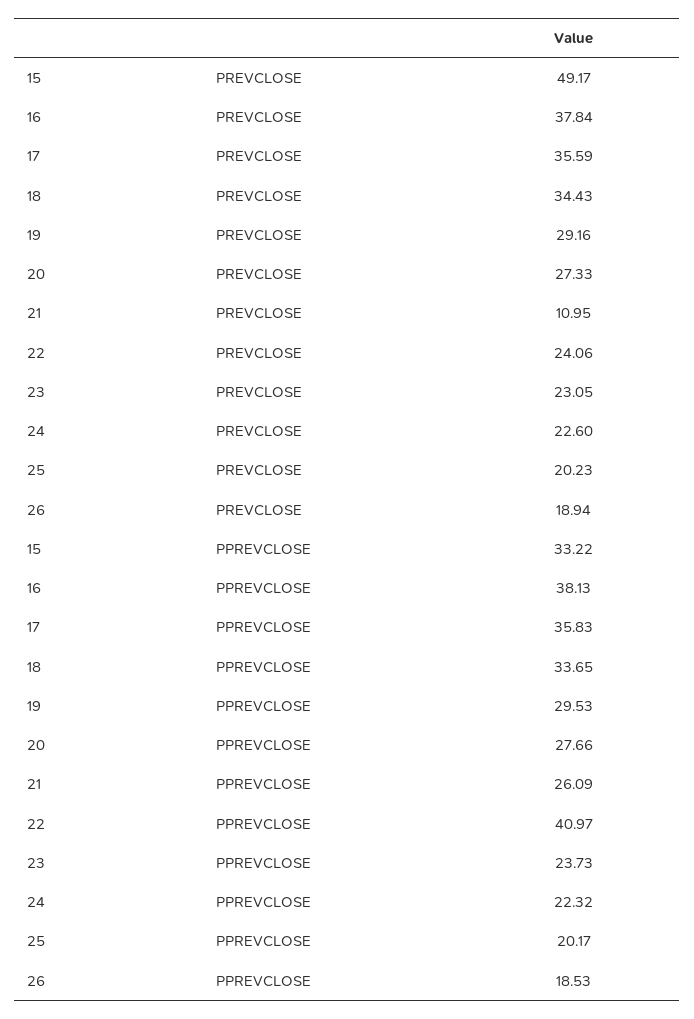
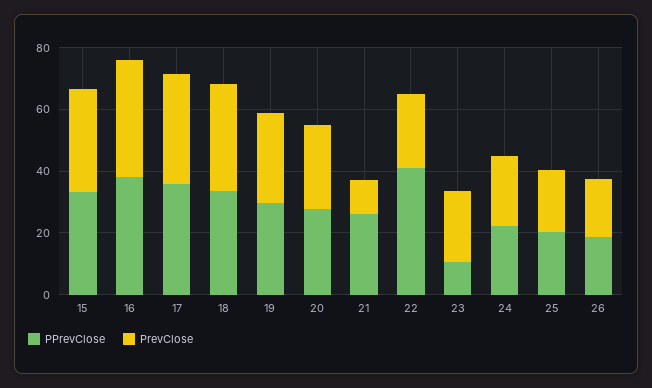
PREVCLOSE, 15: 49.17 -> 35
PPREVCLOSE, 23: 23.73 -> 10

